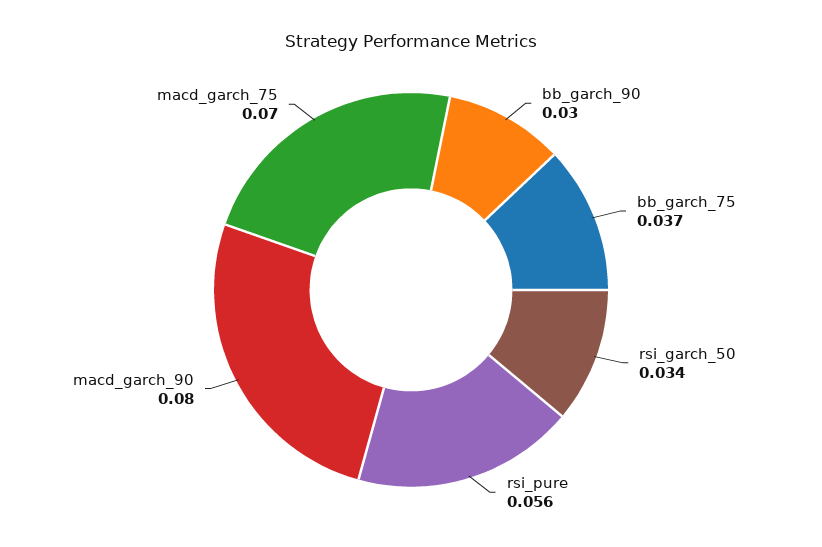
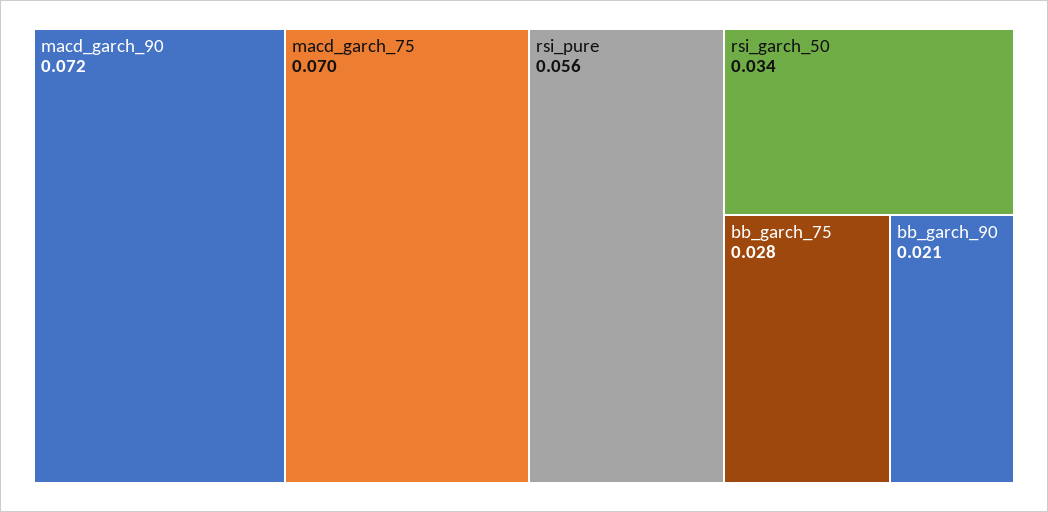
bb_garch_90: 0.03 -> 0.021
bb_garch_75: 0.037 -> 0.028
macd_garch_90: 0.08 -> 0.072

